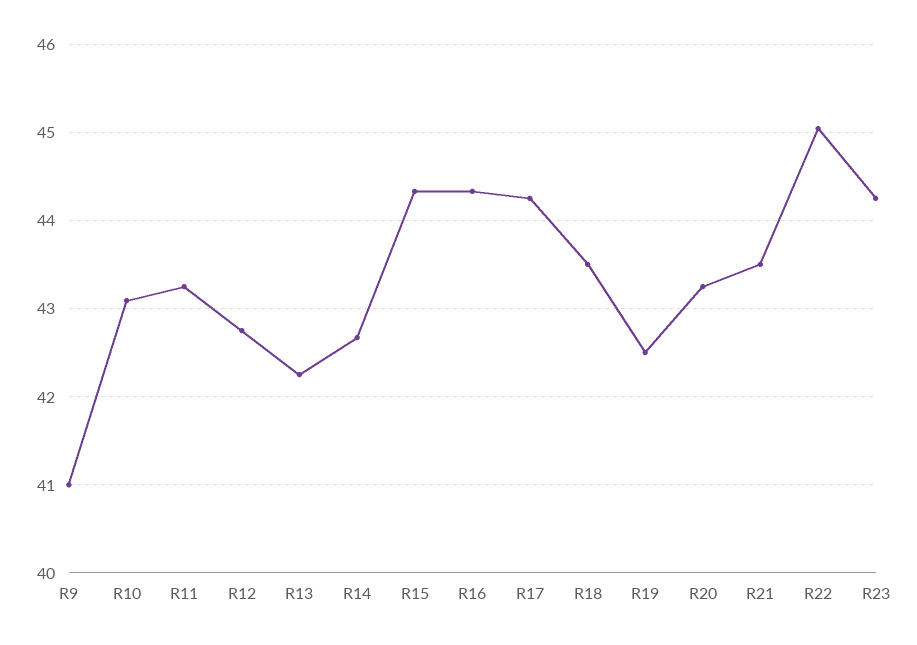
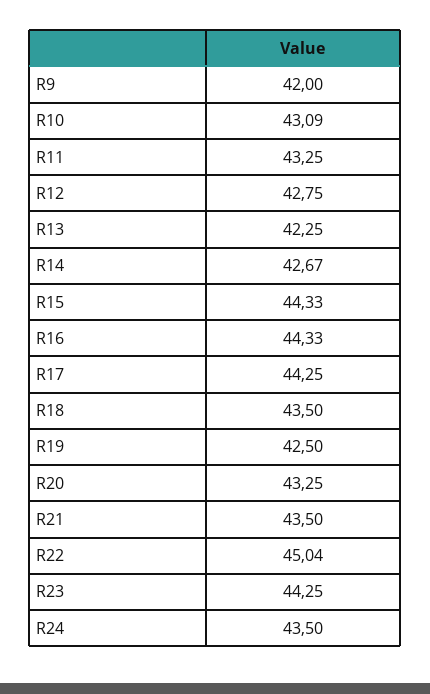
R9: 41 -> 42
R24: none -> 43.5

